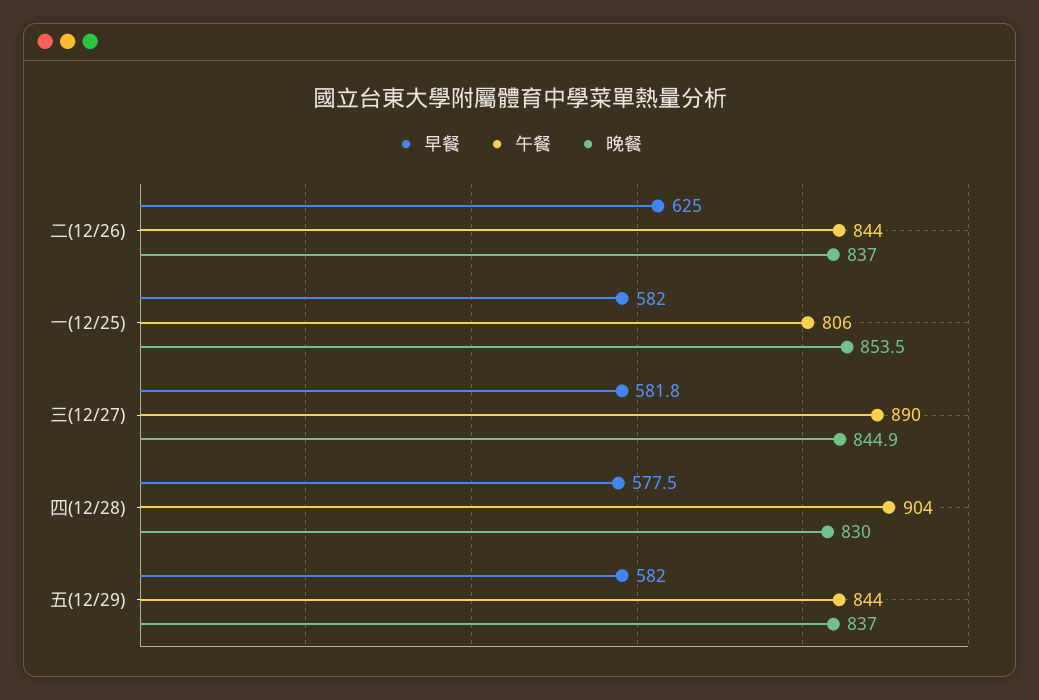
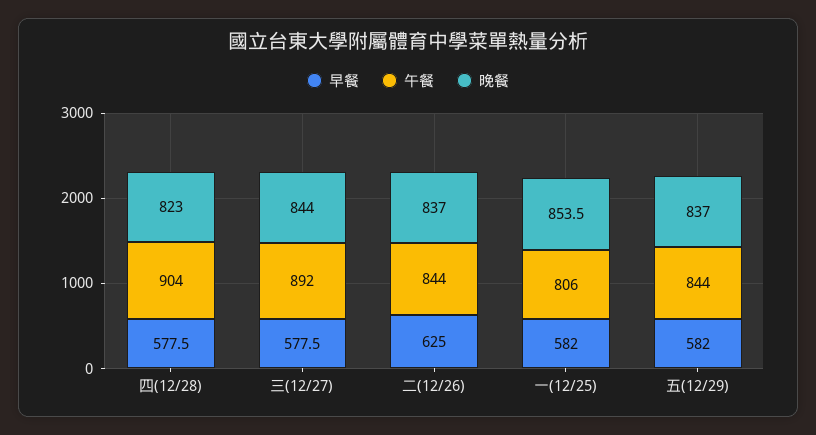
早餐, 三(12/27): 581.8 -> 577.5
午餐, 三(12/27): 890 -> 892
晚餐, 三(12/27): 844.9 -> 844
晚餐, 四(12/28): 830 -> 823

